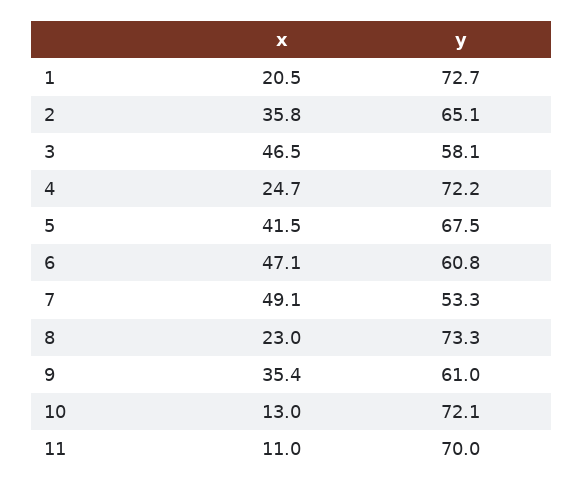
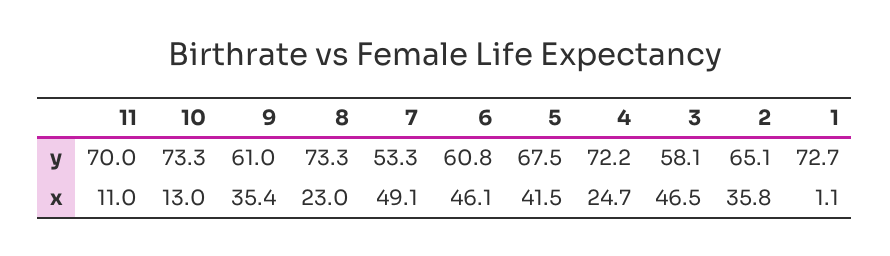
x, 1: 20.5 -> 1.1
x, 6: 47.1 -> 46.1
y, 10: 72.1 -> 73.3

